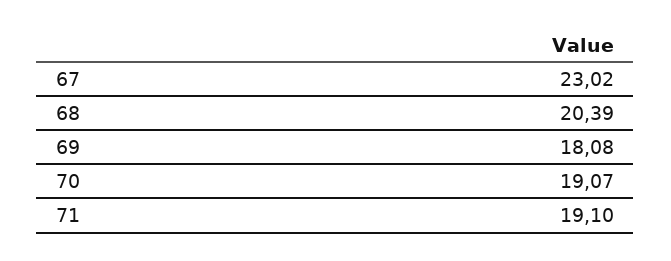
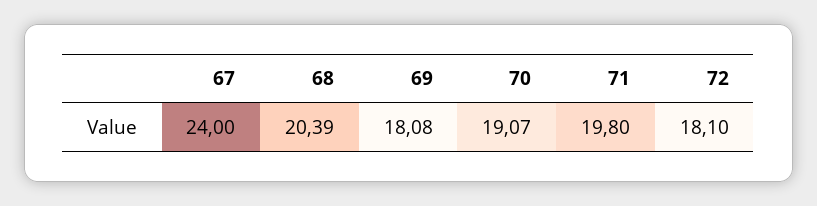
67: 23.02 -> 24
71: 19.1 -> 19.8
72: none -> 18.1

